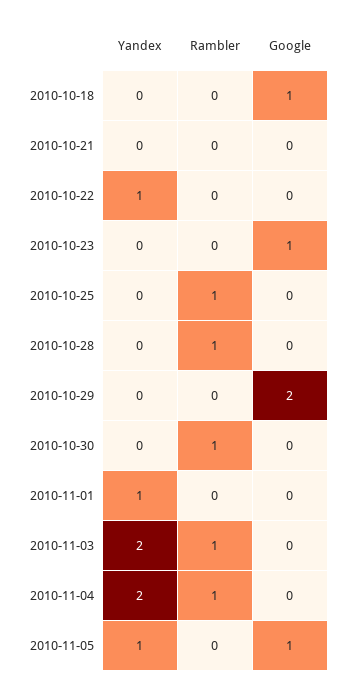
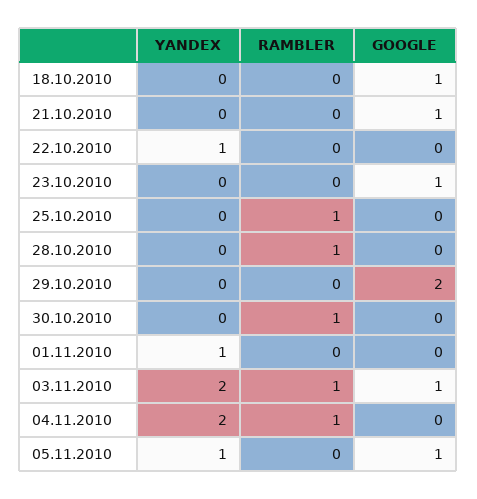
Google, 2010-10-21: 0 -> 1
Google, 2010-11-03: 0 -> 1

